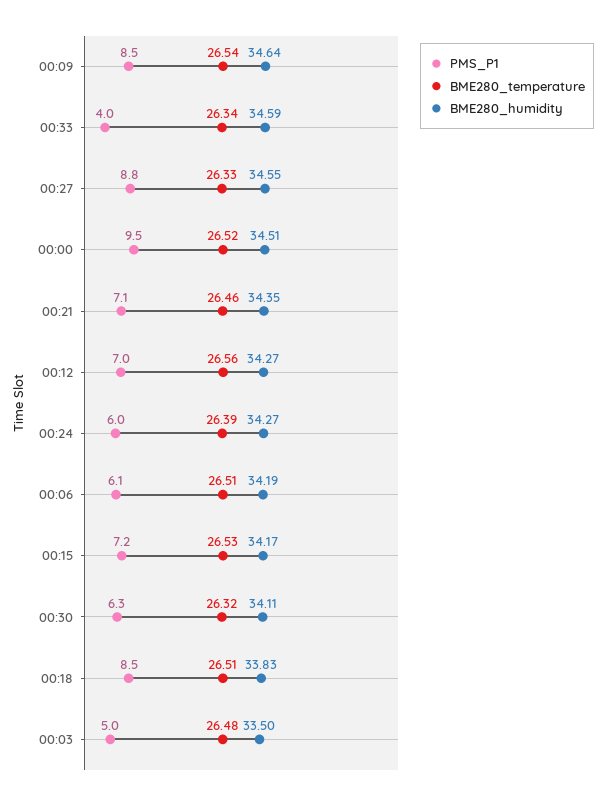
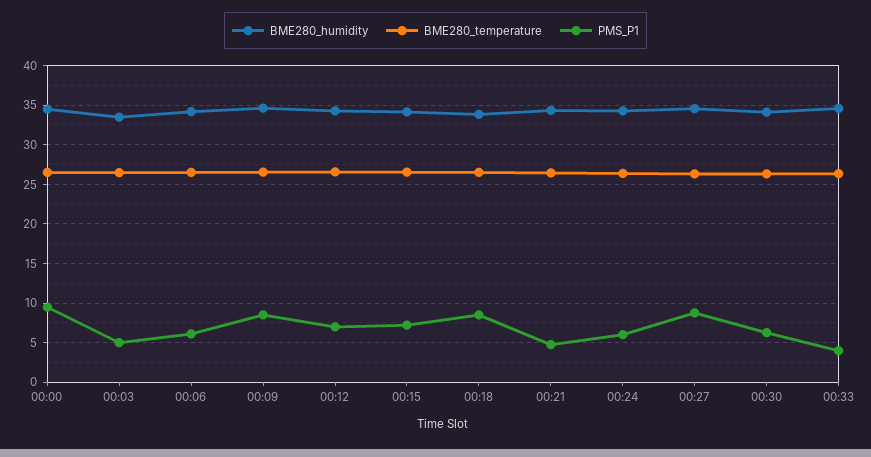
PMS_P1, 00:21: 7.1 -> 5

